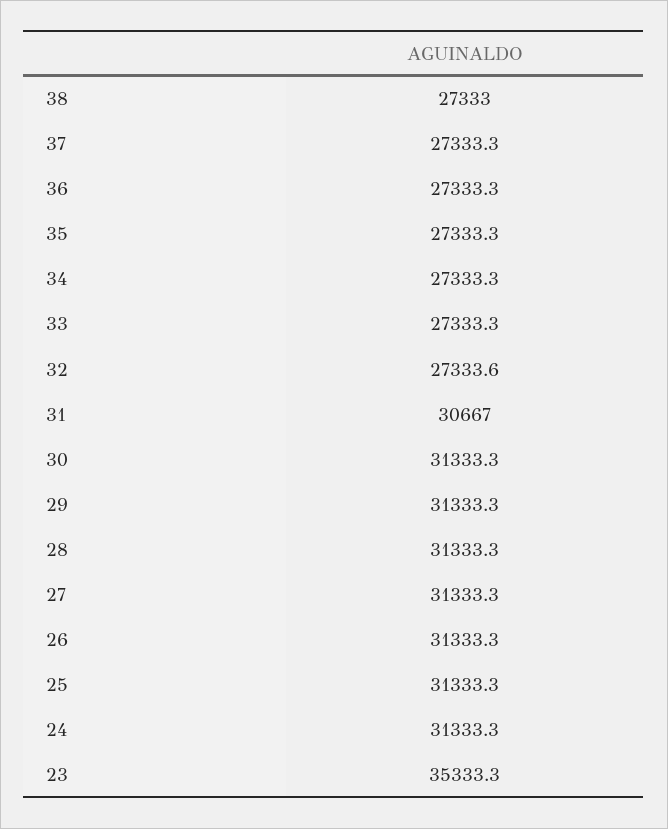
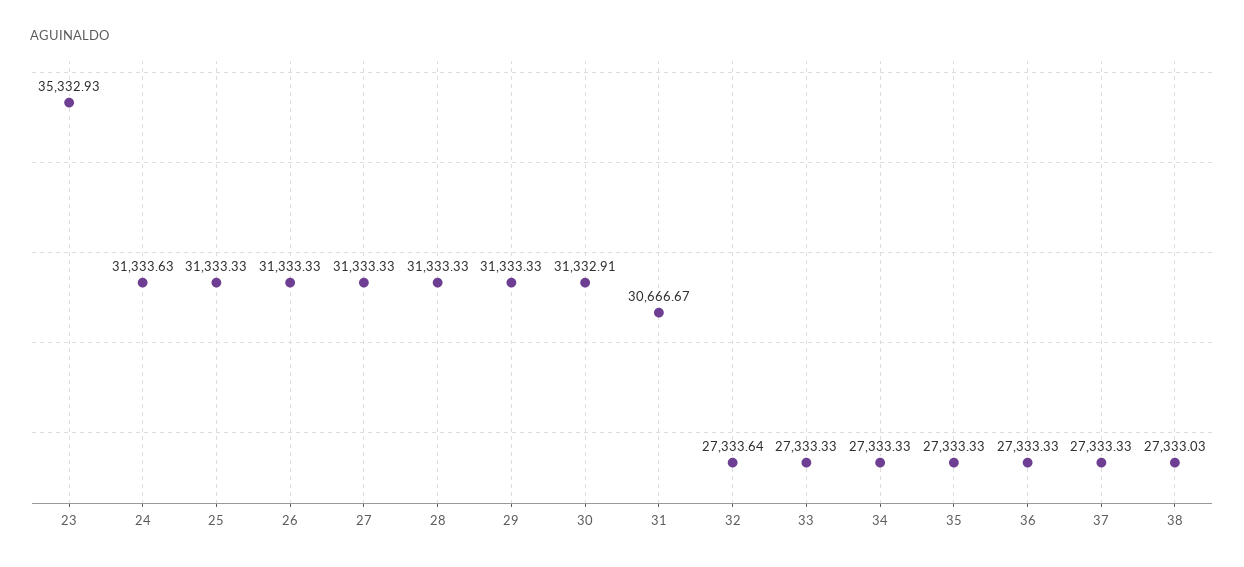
31: 30667 -> 30666.67
30: 31333.3 -> 31332.91
24: 31333.3 -> 31333.63
23: 35333.3 -> 35332.93

